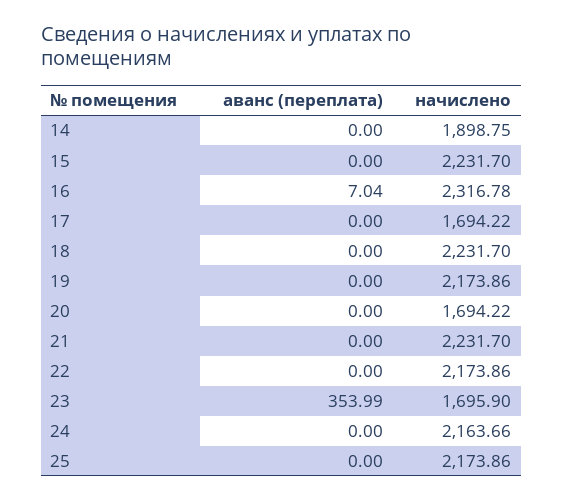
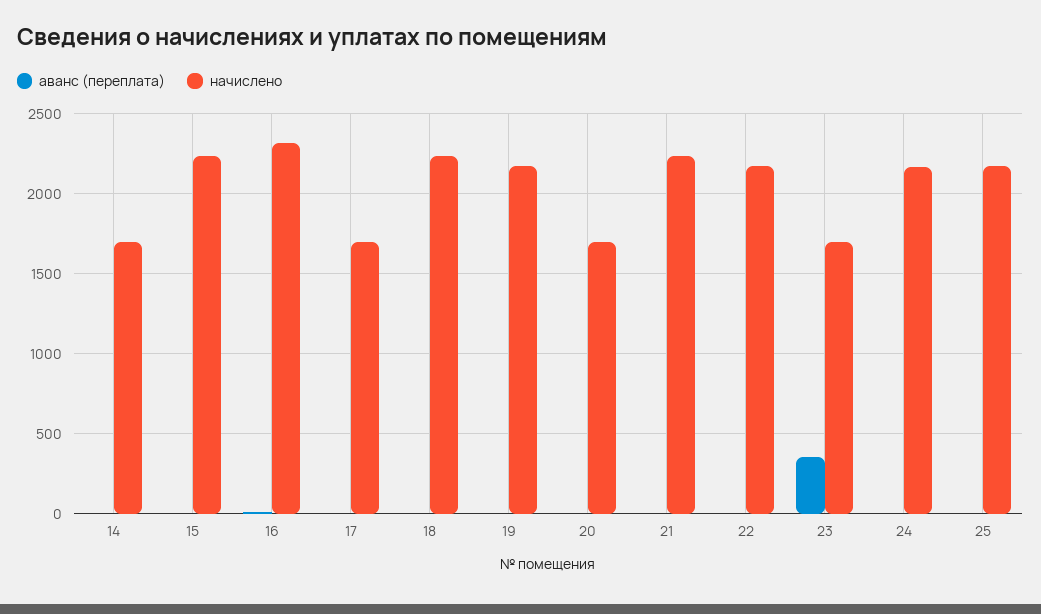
начислено, 14: 1898.75 -> 1700

